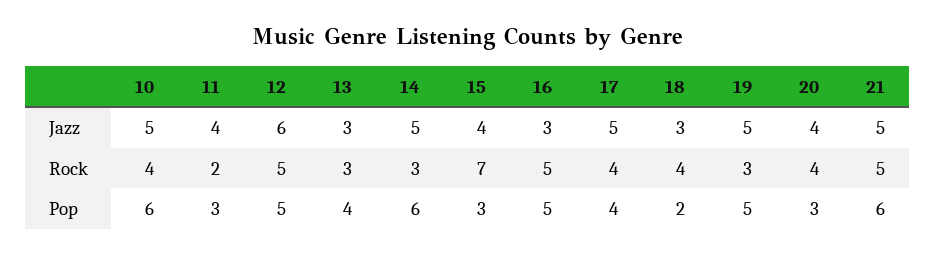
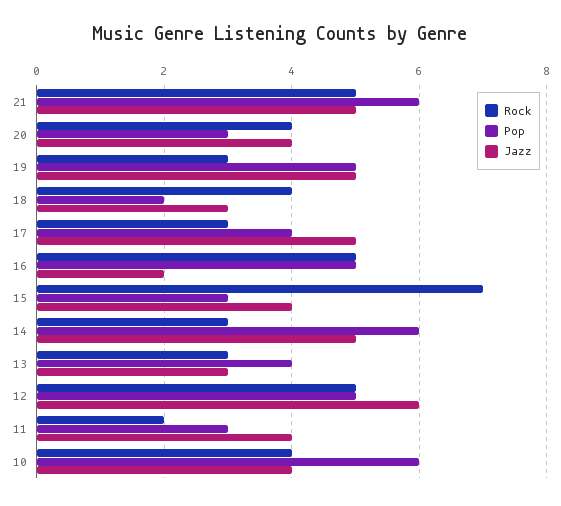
Jazz, 10: 5 -> 4
Jazz, 16: 3 -> 2
Rock, 17: 4 -> 3

